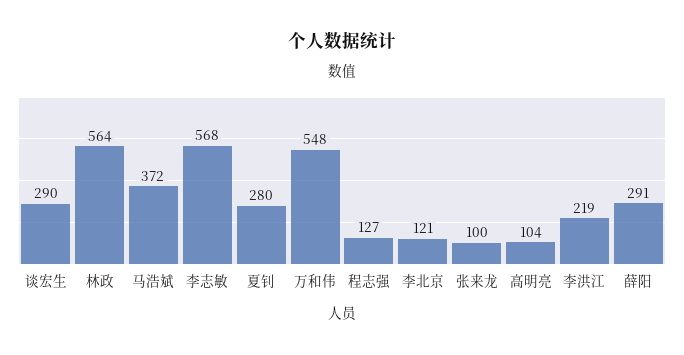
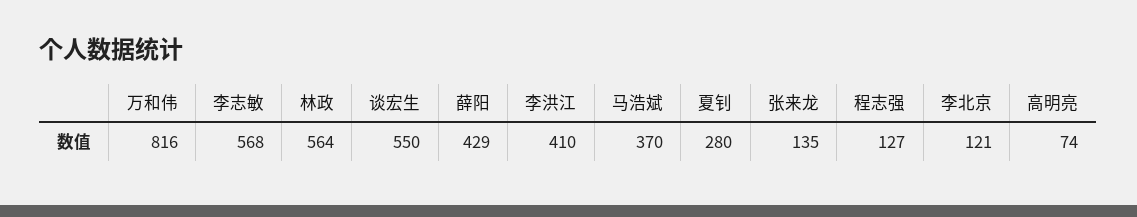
谈宏生: 290 -> 550
马浩斌: 372 -> 370
万和伟: 548 -> 816
张来龙: 100 -> 135
高明亮: 104 -> 74
李洪江: 219 -> 410
薛阳: 291 -> 429

